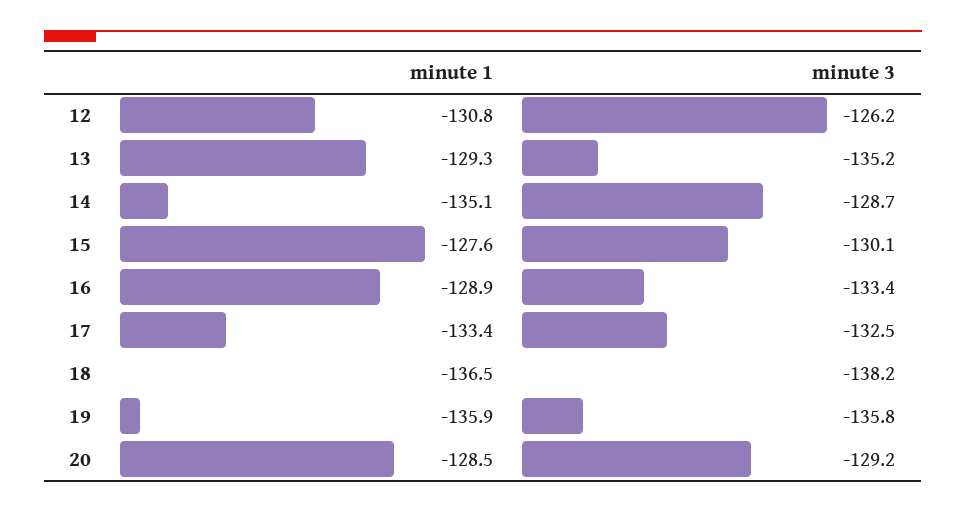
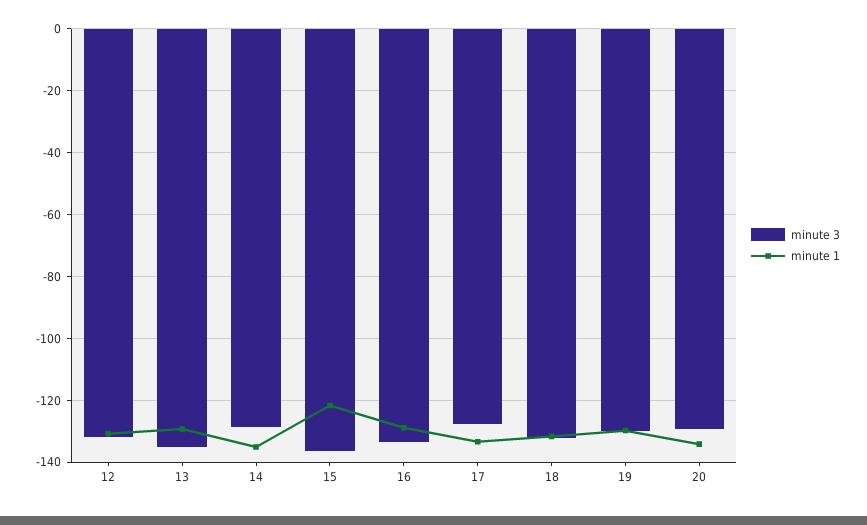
minute 3, 12: -126.2 -> -132
minute 1, 15: -127.6 -> -122
minute 3, 15: -130.1 -> -136
minute 3, 17: -132.5 -> -128
minute 1, 18: -136.5 -> -132
minute 3, 18: -138.2 -> -132
minute 1, 19: -135.9 -> -130
minute 3, 19: -135.8 -> -130
minute 1, 20: -128.5 -> -134

